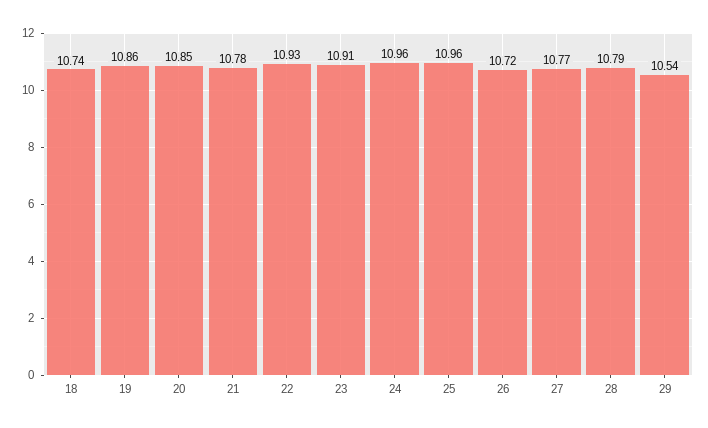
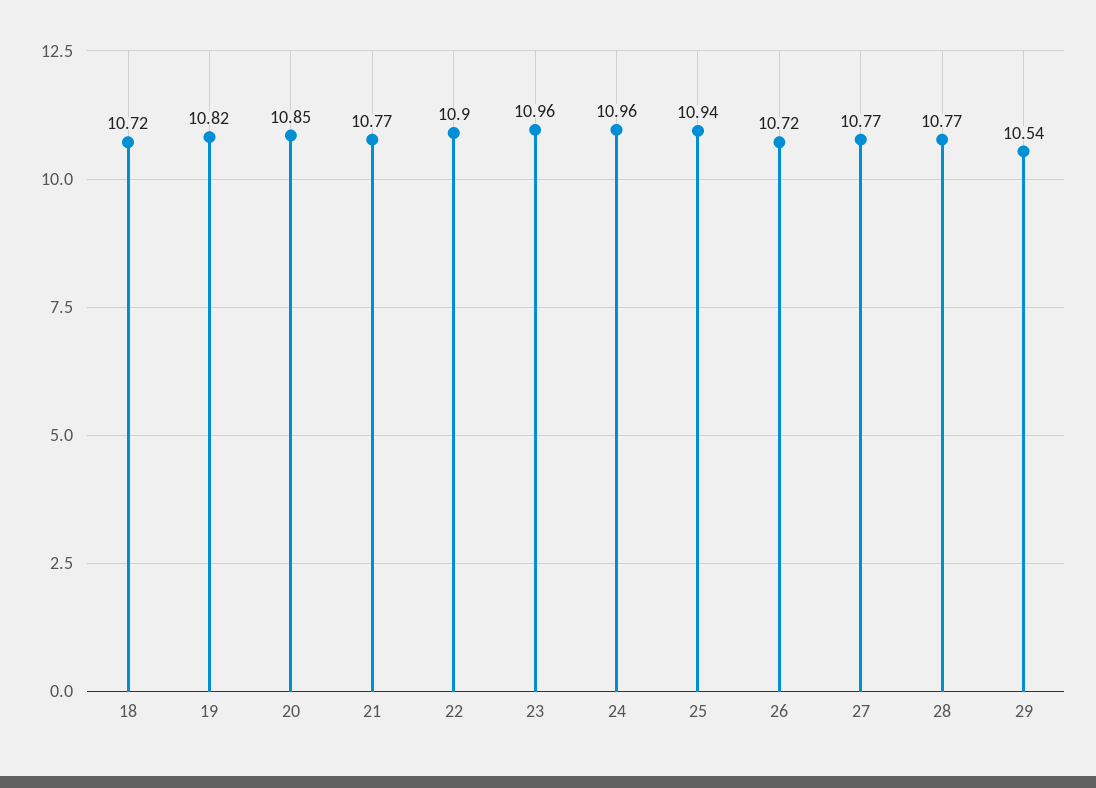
18: 10.74 -> 10.72
19: 10.86 -> 10.82
21: 10.78 -> 10.77
22: 10.93 -> 10.9
23: 10.91 -> 10.96
25: 10.96 -> 10.94
28: 10.79 -> 10.77

